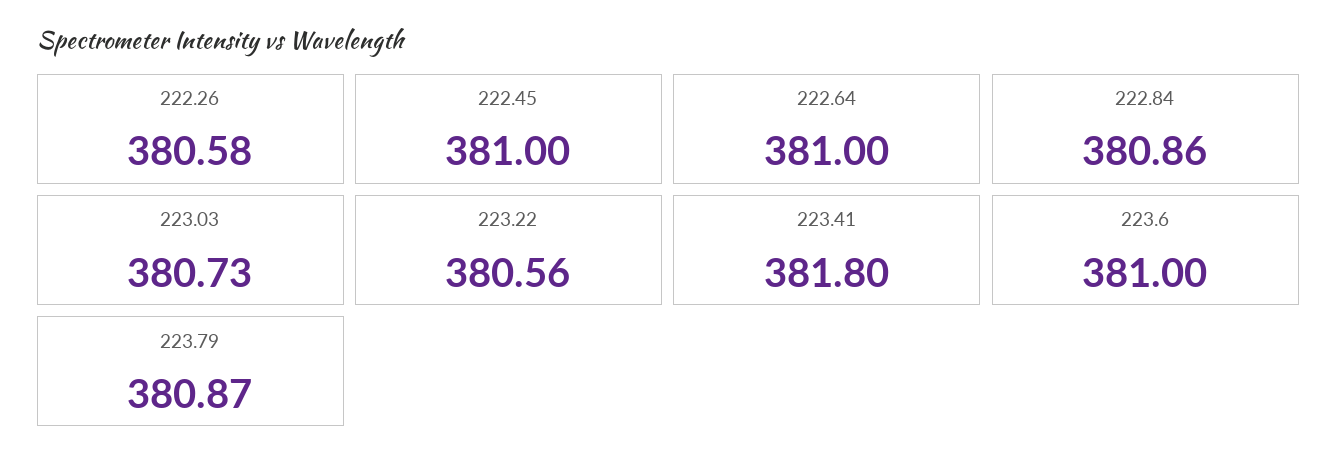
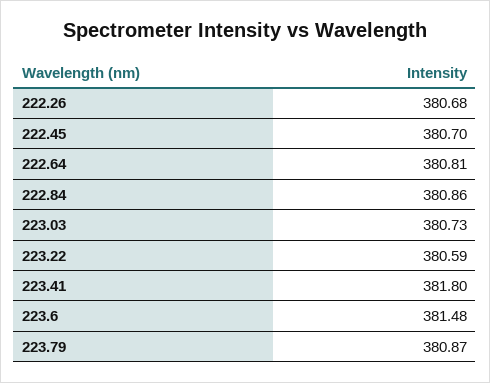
222.26: 380.58 -> 380.68
222.45: 381 -> 380.7
222.64: 381 -> 380.81
223.22: 380.56 -> 380.59
223.6: 381 -> 381.48

